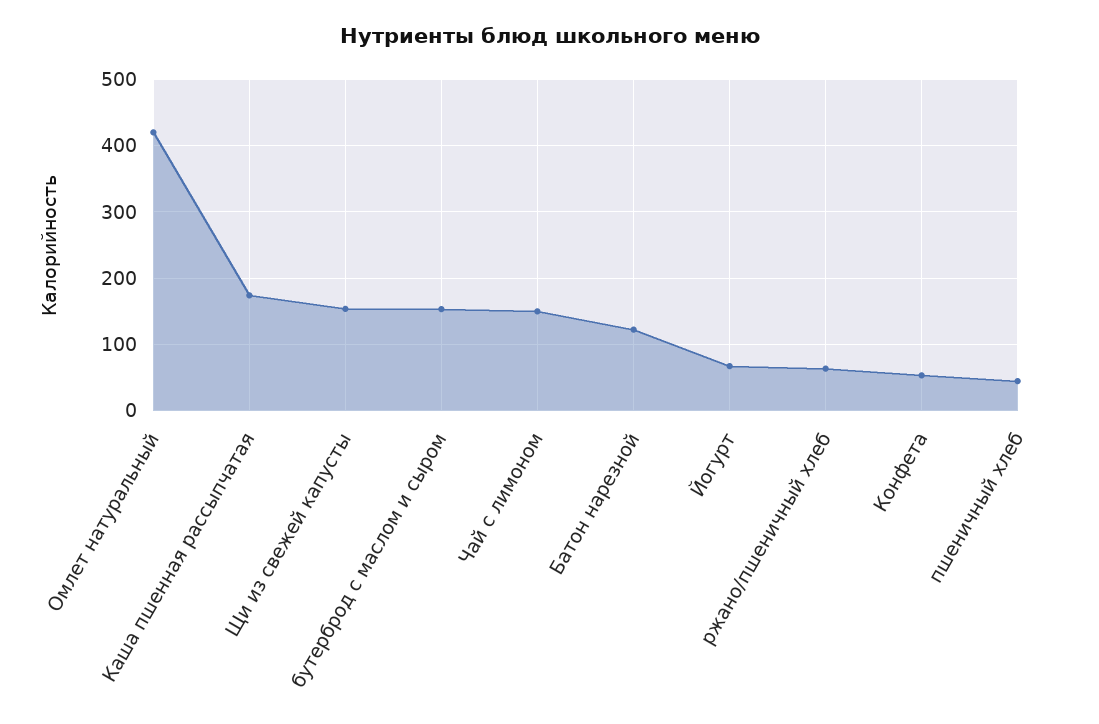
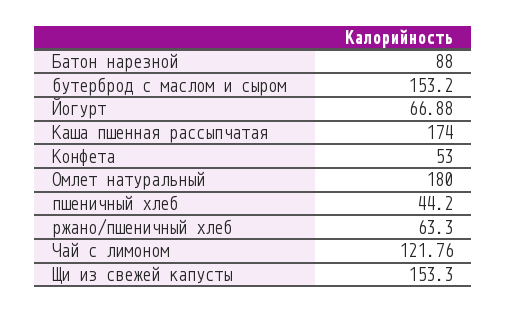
Омлет натуральный: 420 -> 180
Чай с лимоном: 150 -> 121.76
Батон нарезной: 120 -> 88

